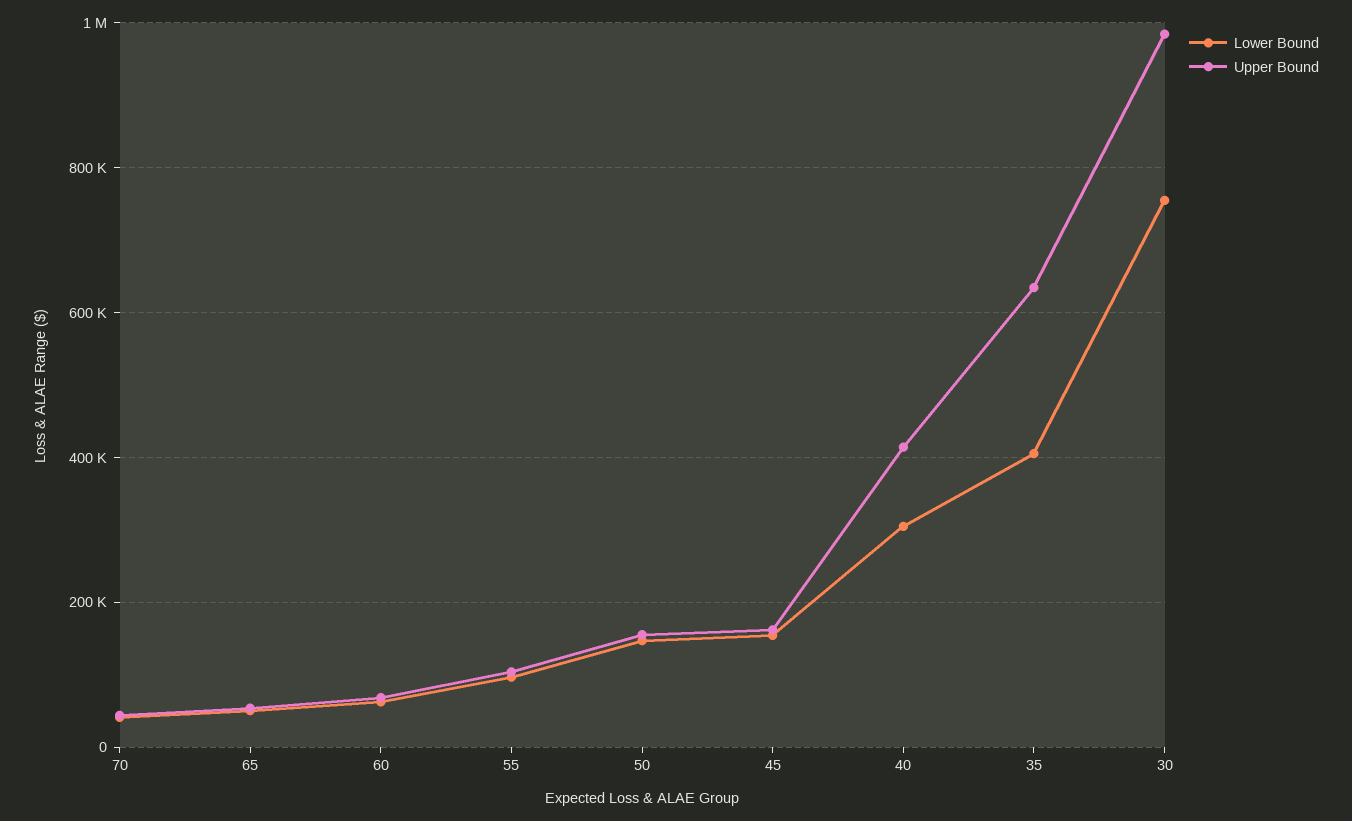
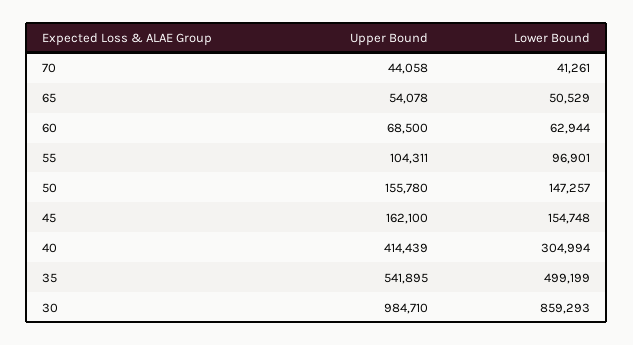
Lower Bound, 35: 400000 -> 499199
Upper Bound, 35: 640000 -> 541895
Lower Bound, 30: 760000 -> 859293

